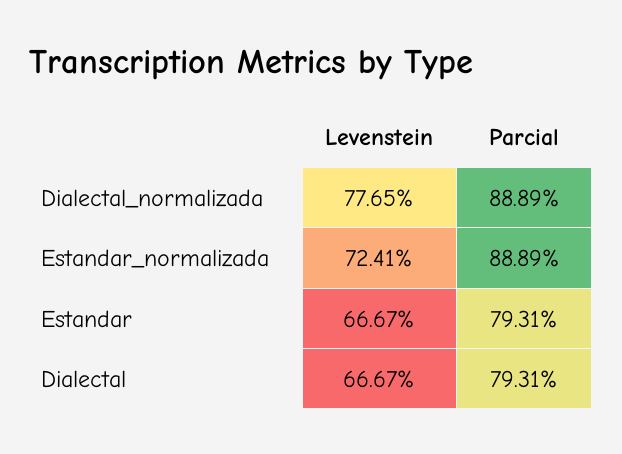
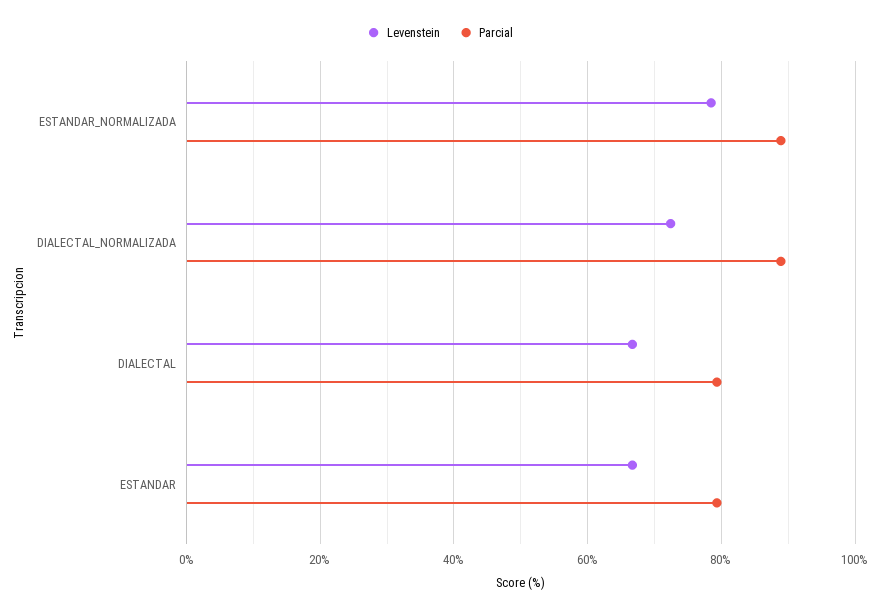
Levenstein, Dialectal_normalizada: 77.65 -> 72
Levenstein, Estandar_normalizada: 72.41 -> 78

